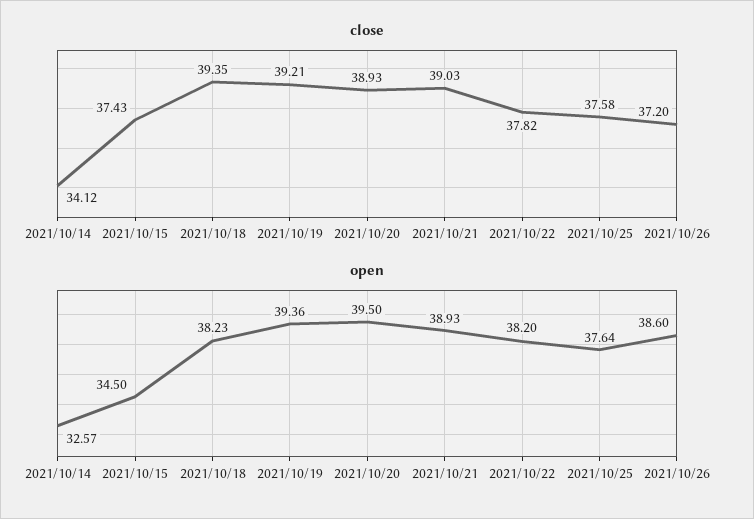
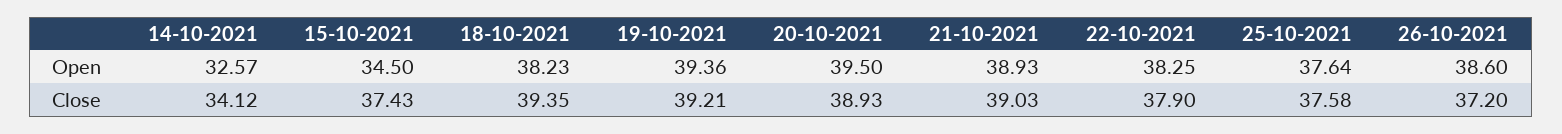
close, 2021/10/22: 37.82 -> 37.9
open, 2021/10/22: 38.2 -> 38.25

